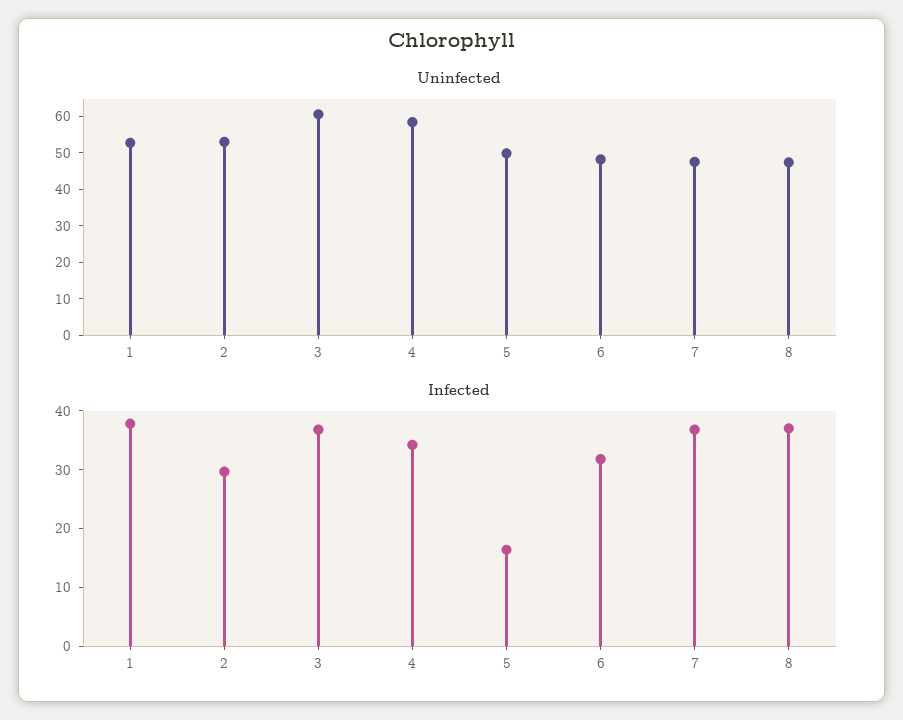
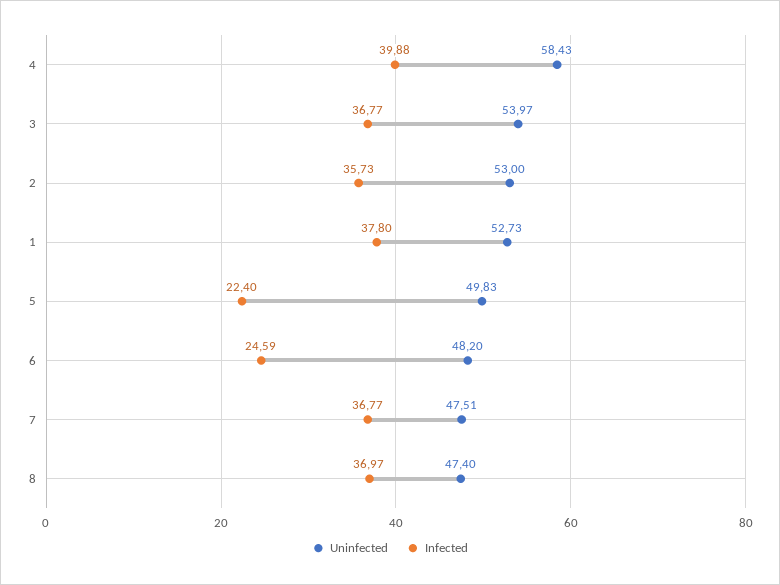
Uninfected, 3: 60 -> 53.97
Infected, 2: 30 -> 35.73
Infected, 4: 34 -> 39.88
Infected, 5: 16 -> 22.4
Infected, 6: 32 -> 24.59

